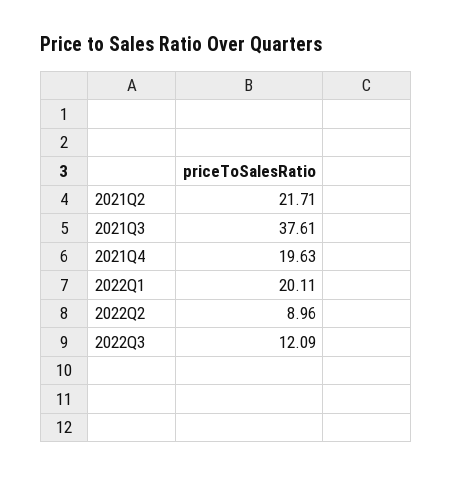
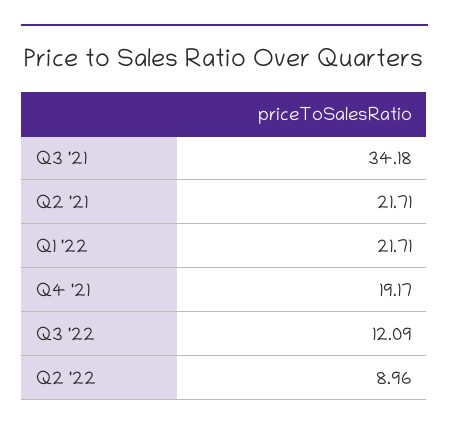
2021Q3: 37.61 -> 34.18
2021Q4: 19.63 -> 19.17
2022Q1: 20.11 -> 21.71

